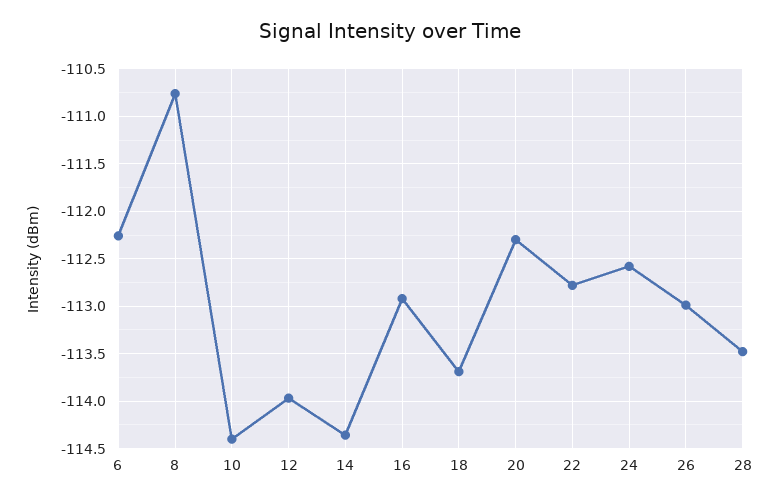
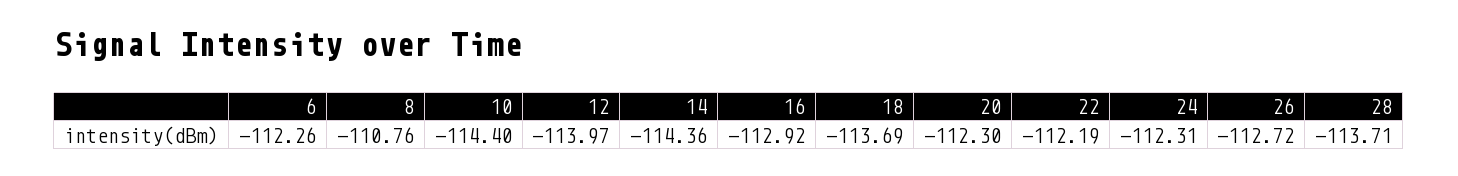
22: -112.8 -> -112.19
24: -112.6 -> -112.31
26: -113 -> -112.72
28: -113.5 -> -113.71

